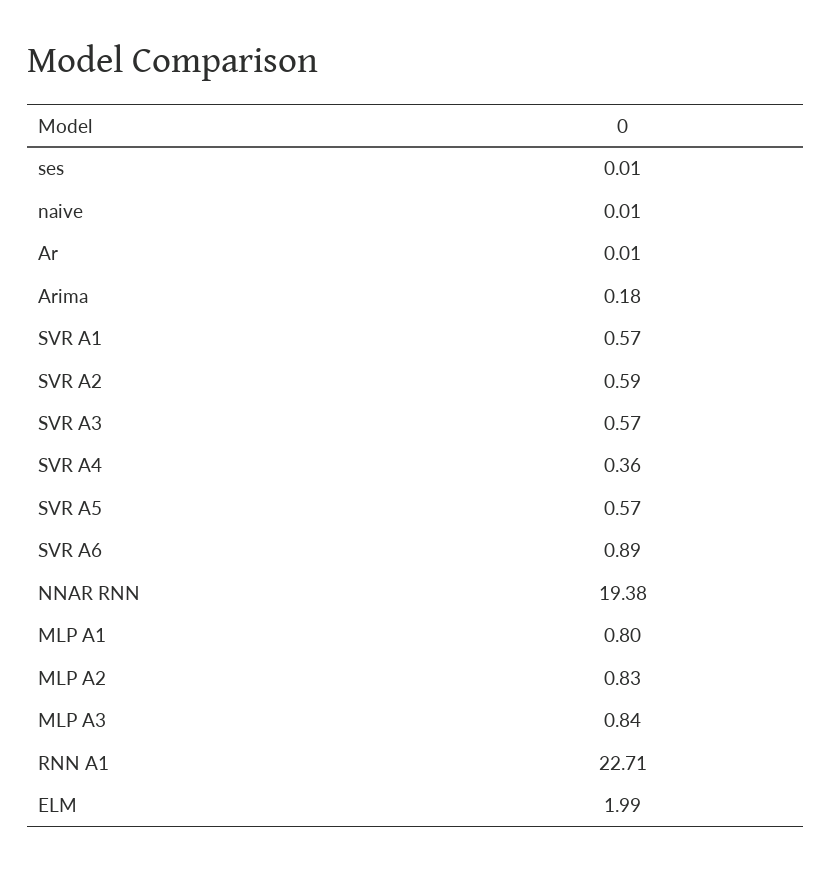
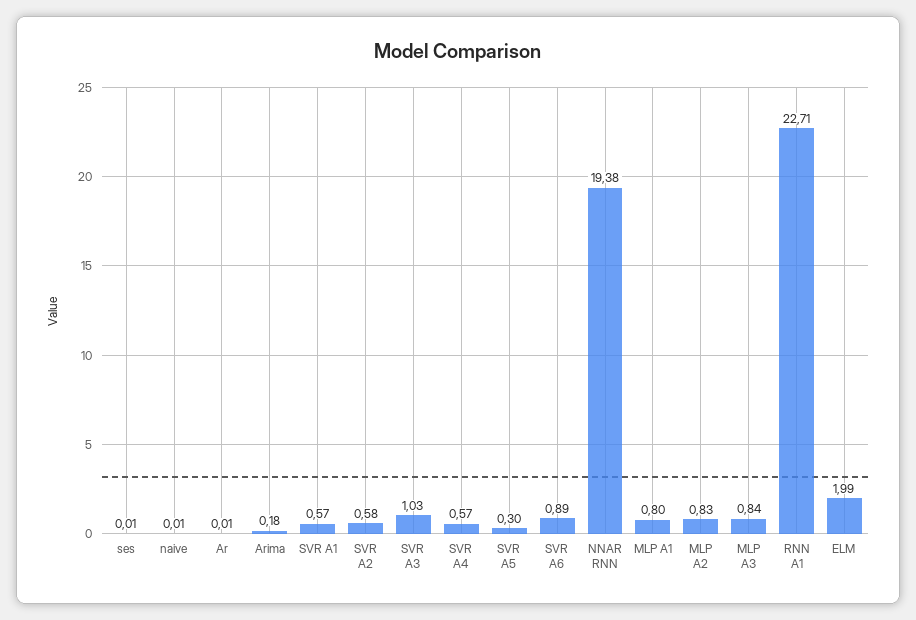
SVR A2: 0.59 -> 0.58
SVR A3: 0.57 -> 1.03
SVR A4: 0.36 -> 0.57
SVR A5: 0.57 -> 0.3

